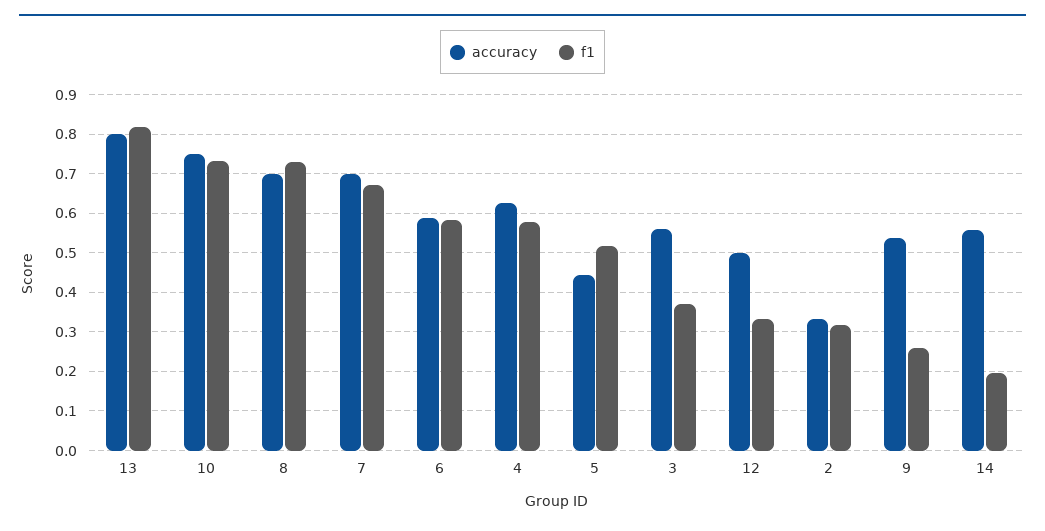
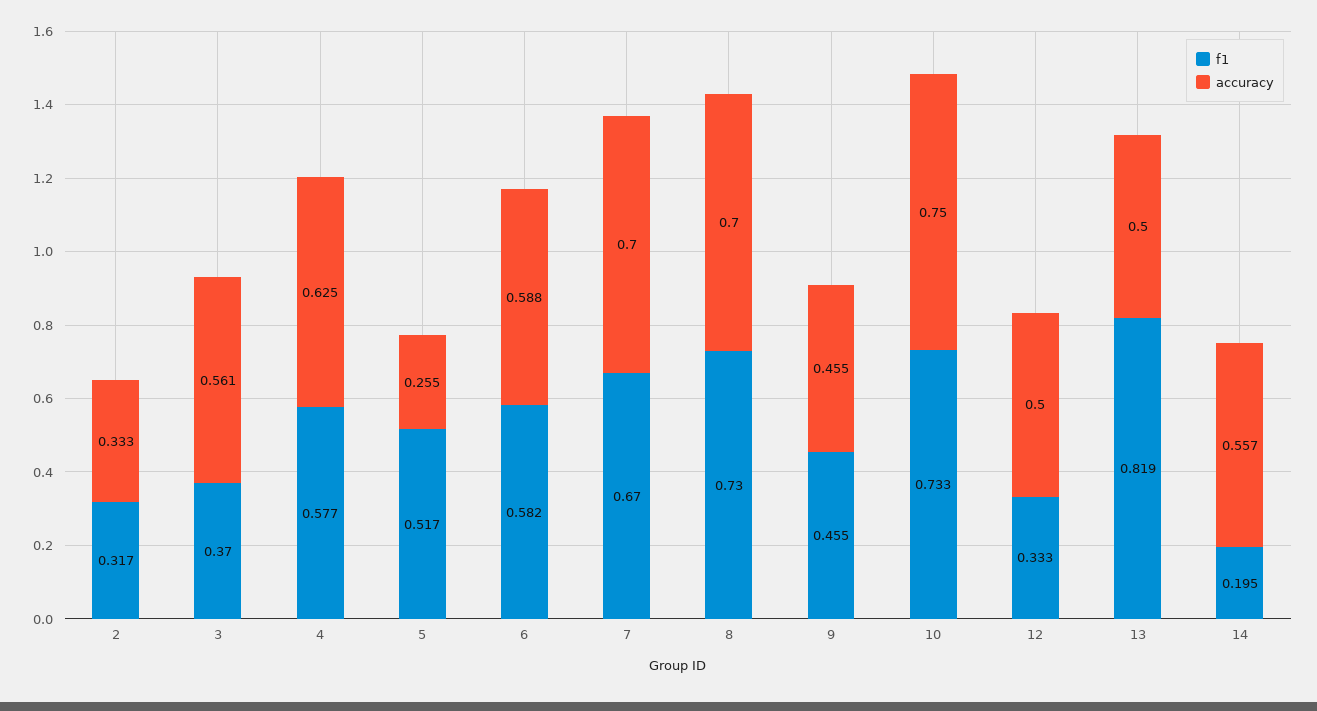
accuracy, 13: 0.8 -> 0.5
accuracy, 5: 0.44 -> 0.255
accuracy, 9: 0.54 -> 0.455
f1, 9: 0.26 -> 0.455

